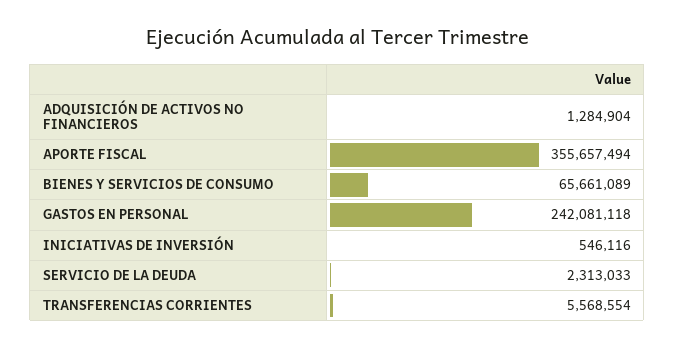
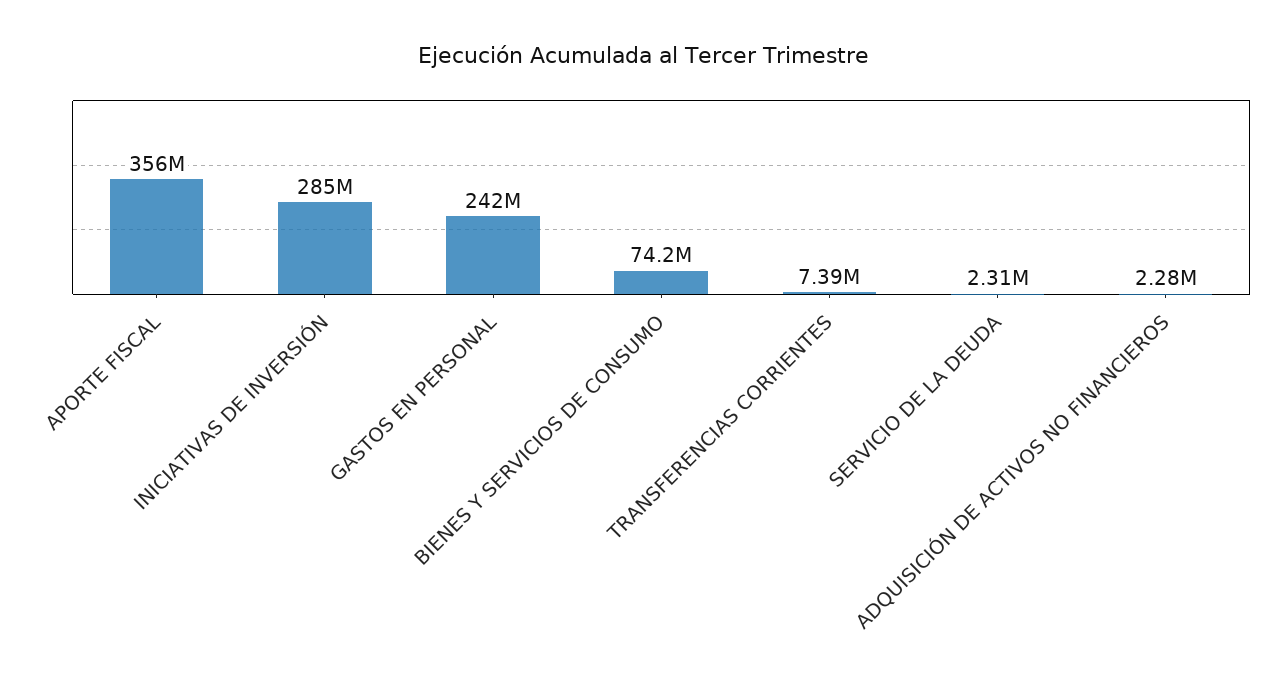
ADQUISICIÓN DE ACTIVOS NO FINANCIEROS: 1284904 -> 2280000
BIENES Y SERVICIOS DE CONSUMO: 65661089 -> 74200000
INICIATIVAS DE INVERSIÓN: 546116 -> 285000000
TRANSFERENCIAS CORRIENTES: 5568554 -> 7390000

